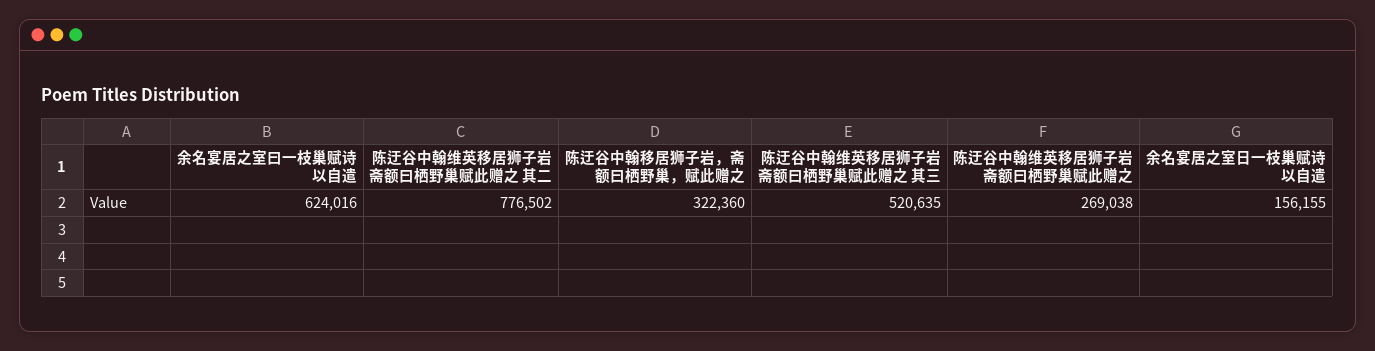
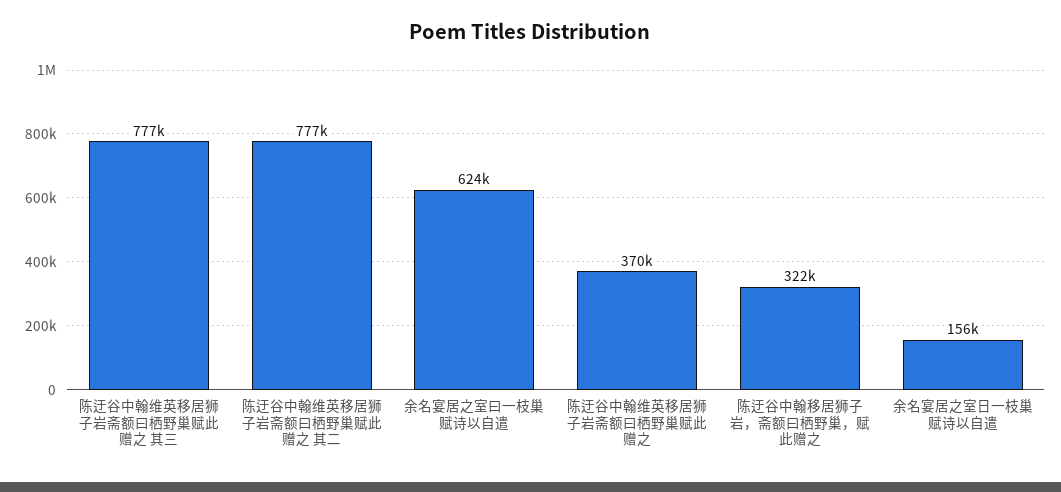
陈迂谷中翰维英移居狮子岩斋额曰栖野巢赋此赠之 其三: 520635 -> 777000
陈迂谷中翰维英移居狮子岩斋额曰栖野巢赋此赠之: 269038 -> 370000

